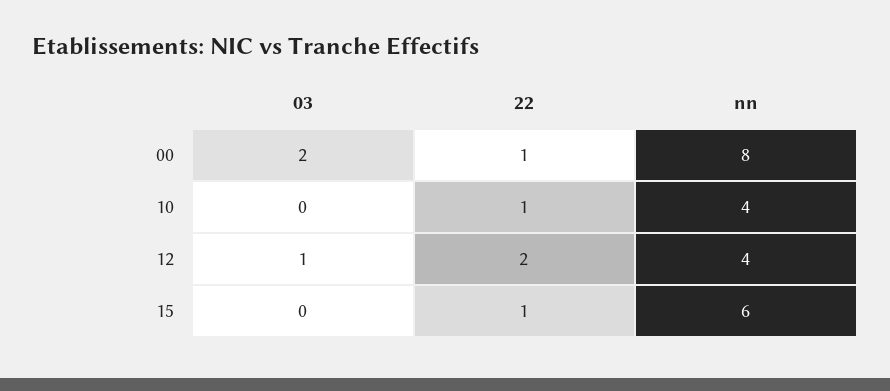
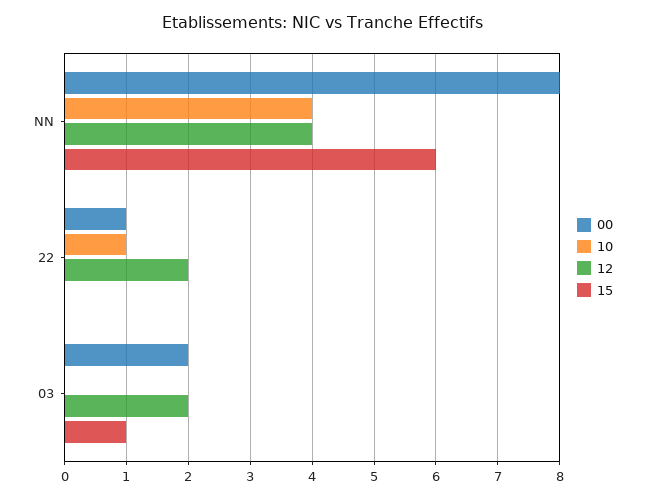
12, 03: 1 -> 2
15, 03: 0 -> 1
15, 22: 1 -> 0

